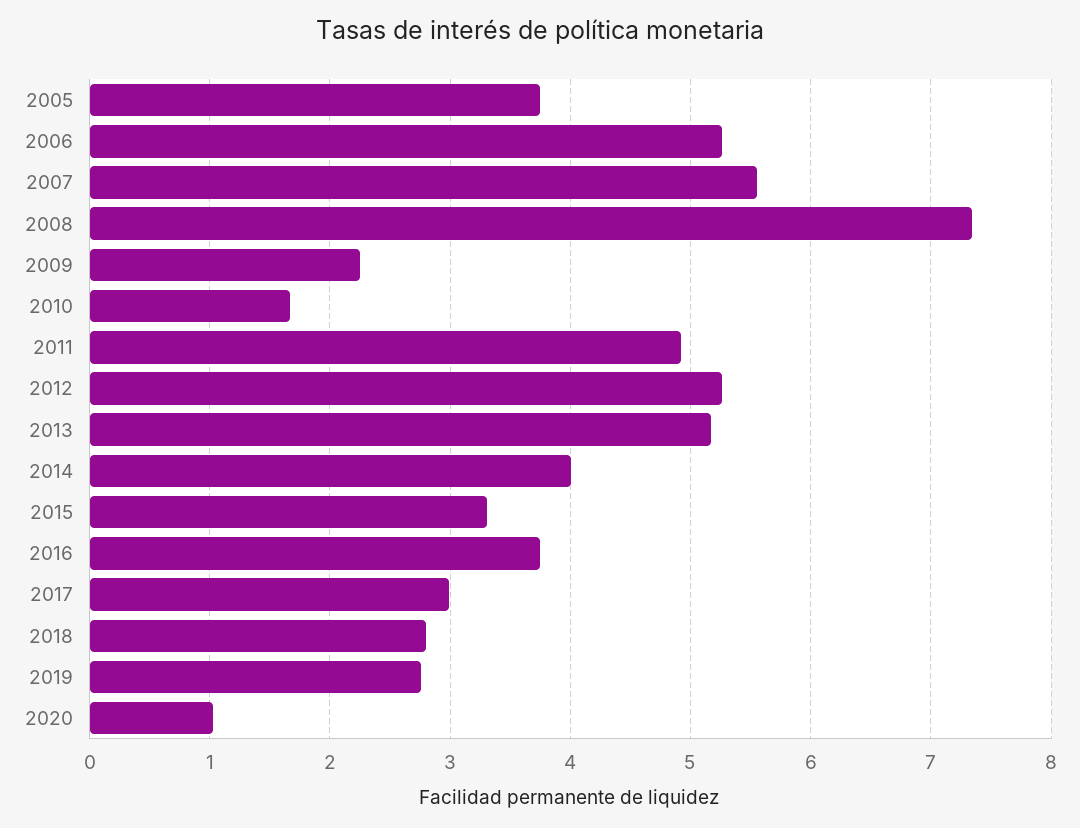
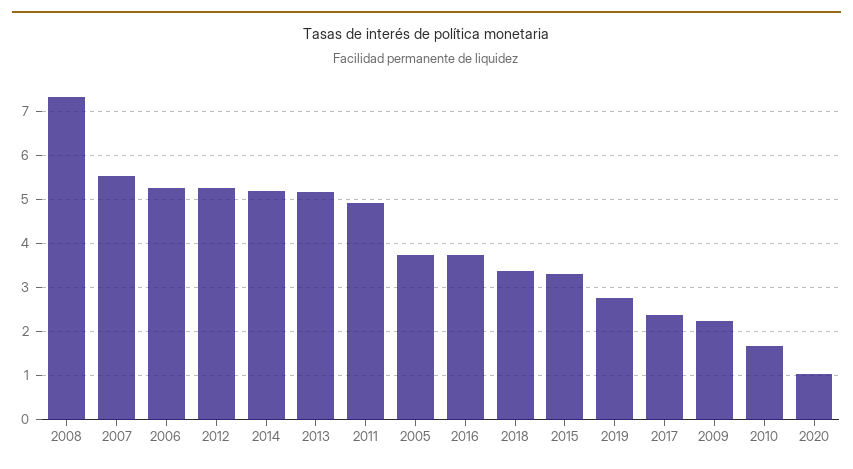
2014: 4 -> 5.2
2017: 3 -> 2.4
2018: 2.8 -> 3.4

